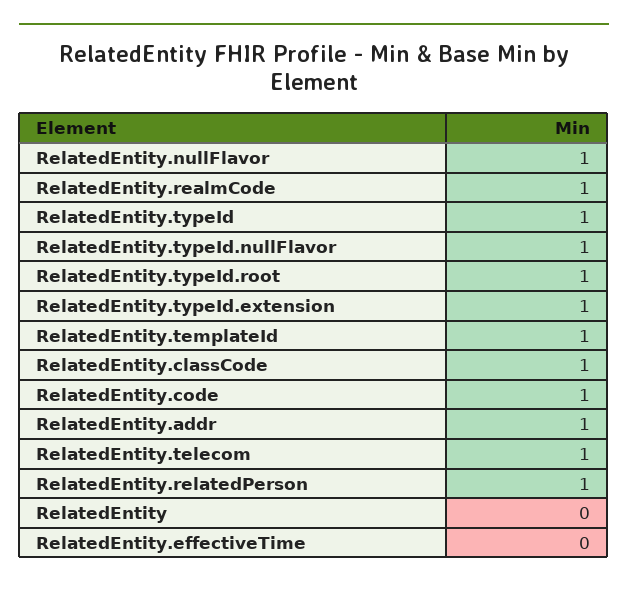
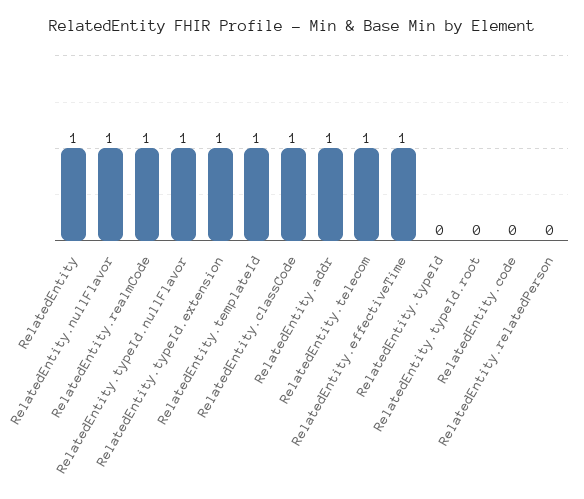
RelatedEntity.typeId: 1 -> 0
RelatedEntity.typeId.root: 1 -> 0
RelatedEntity.code: 1 -> 0
RelatedEntity.relatedPerson: 1 -> 0
RelatedEntity: 0 -> 1
RelatedEntity.effectiveTime: 0 -> 1

